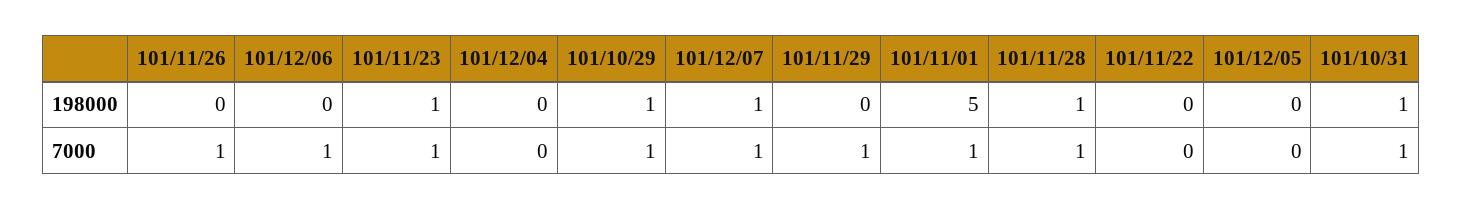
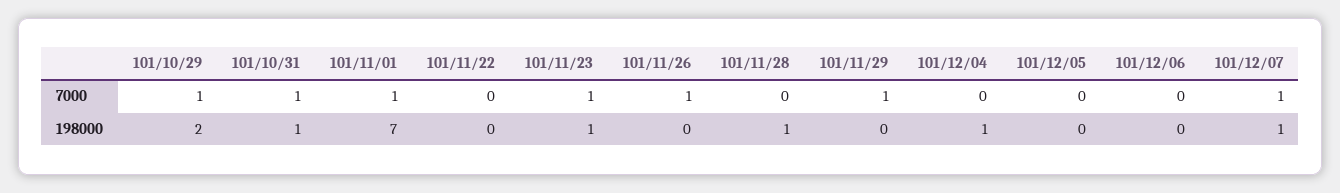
101/12/04, 198000: 0 -> 1
101/10/29, 198000: 1 -> 2
101/11/01, 198000: 5 -> 7
101/12/06, 7000: 1 -> 0
101/11/28, 7000: 1 -> 0

